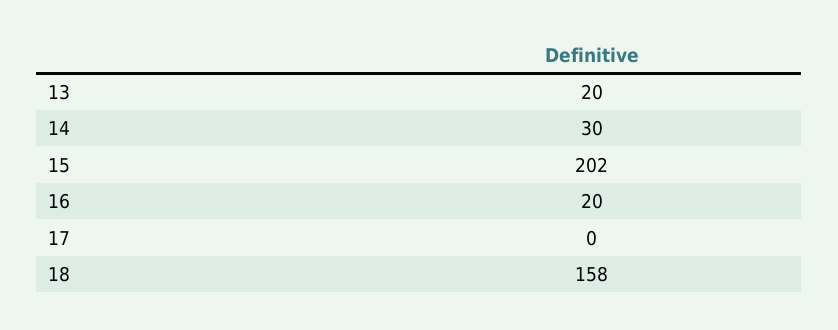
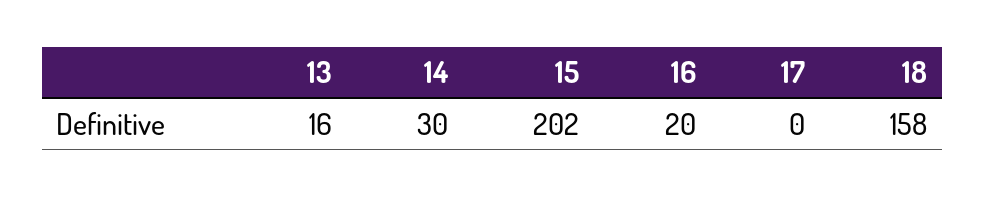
13: 20 -> 16

